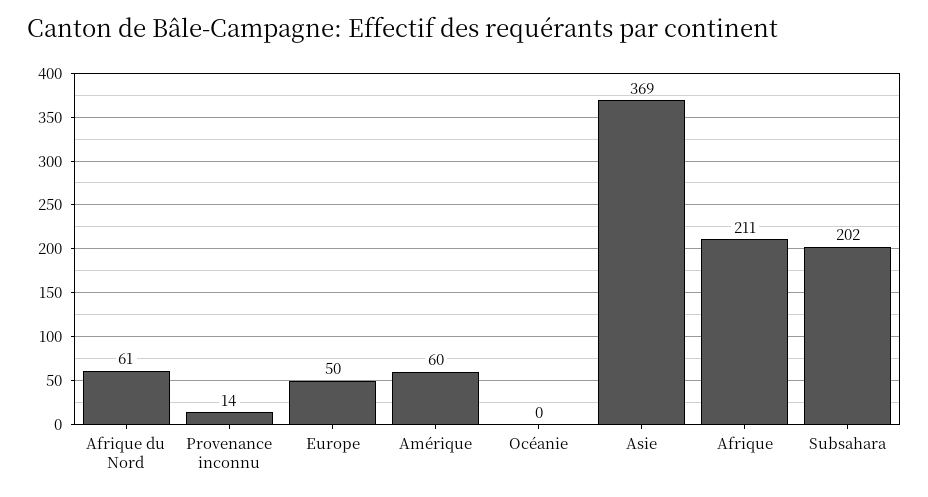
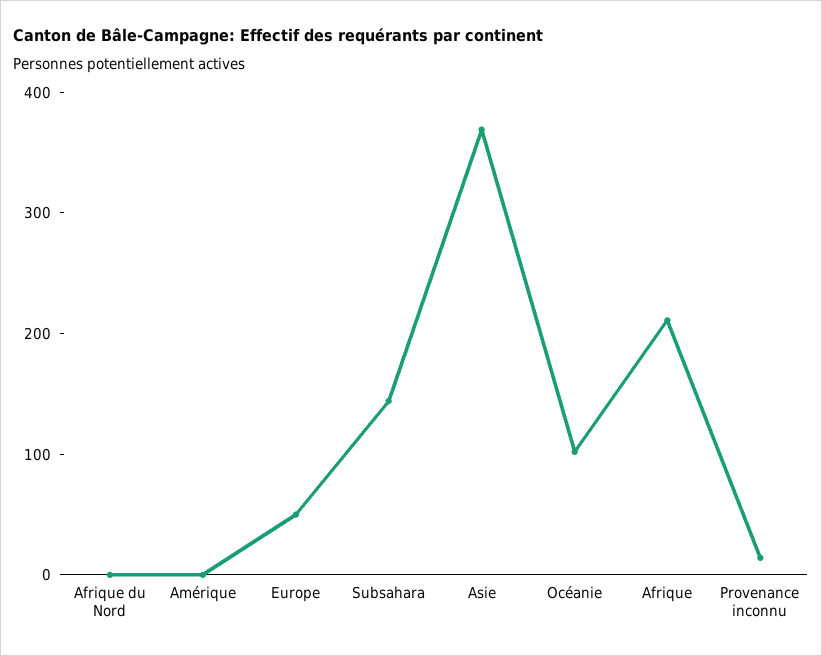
Afrique du Nord: 61 -> 0
Amérique: 60 -> 0
Océanie: 0 -> 100
Subsahara: 202 -> 140

